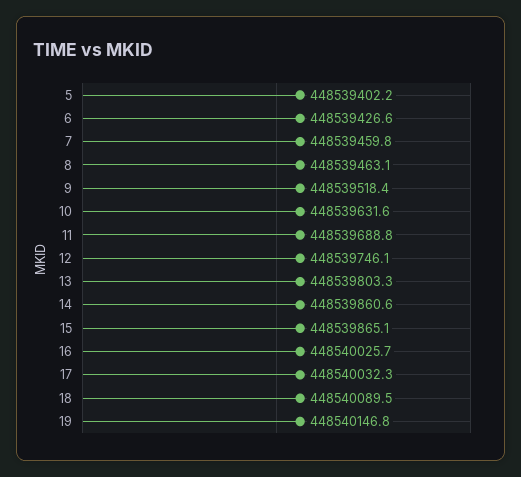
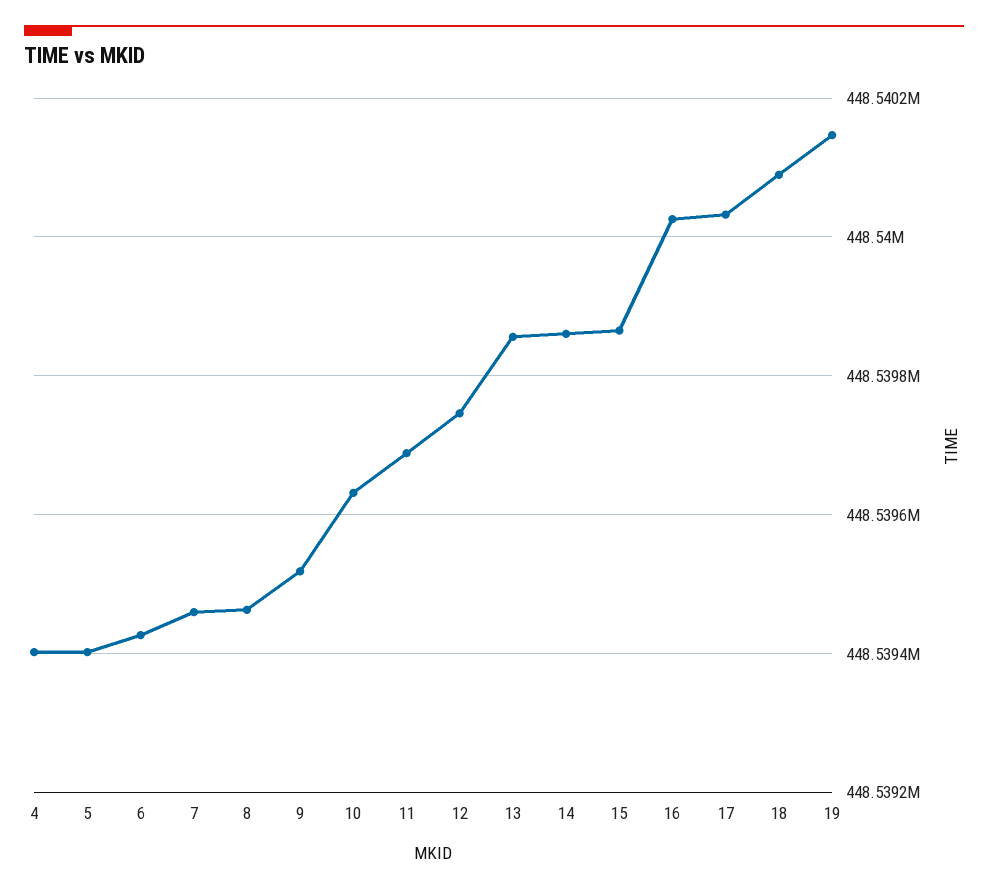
13: 448539803.3 -> 448539860
4: none -> 448539400

